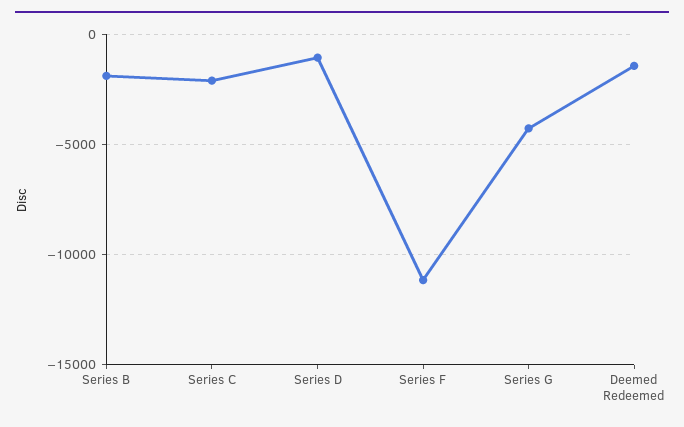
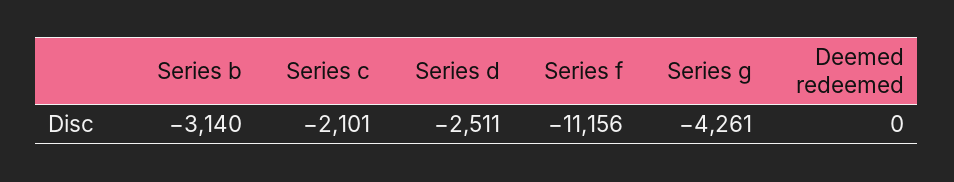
Series B: -2000 -> -3140
Series D: -1000 -> -2511
Deemed Redeemed: -1500 -> 0

